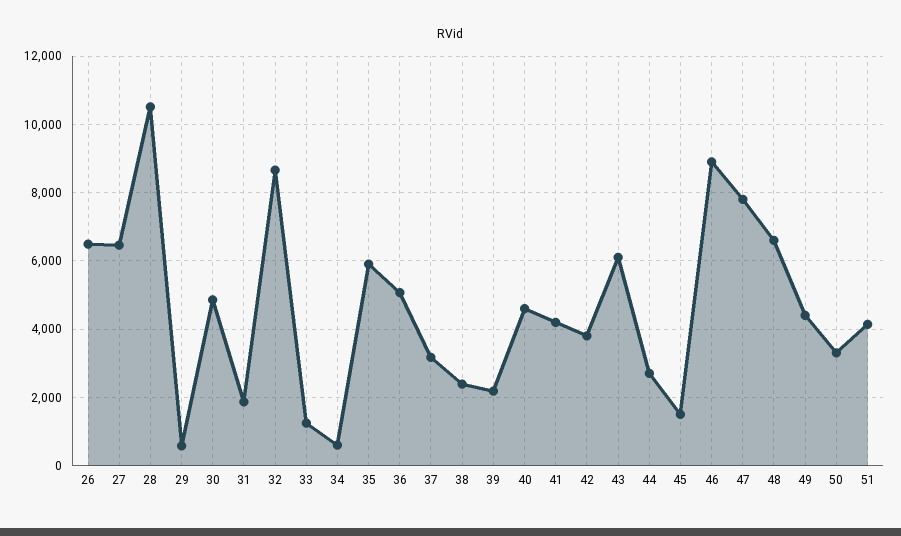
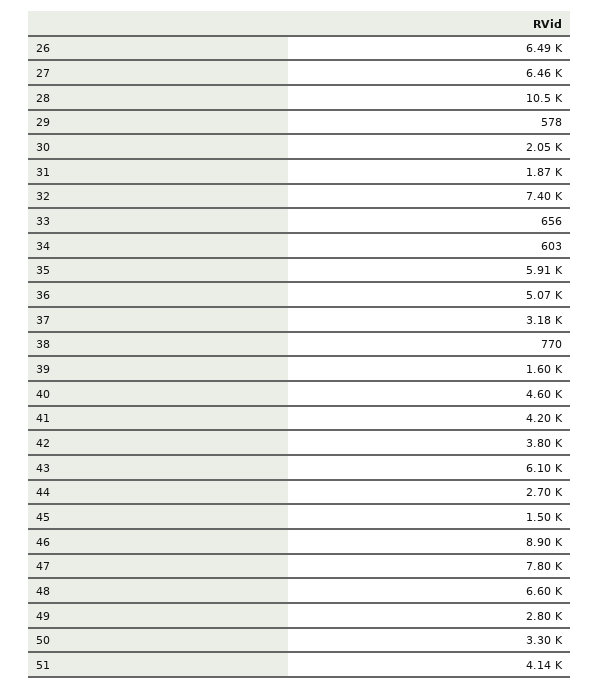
30: 4800 -> 2050
32: 8600 -> 7400
33: 1200 -> 656
38: 2400 -> 770
39: 2200 -> 1600
49: 4400 -> 2800

